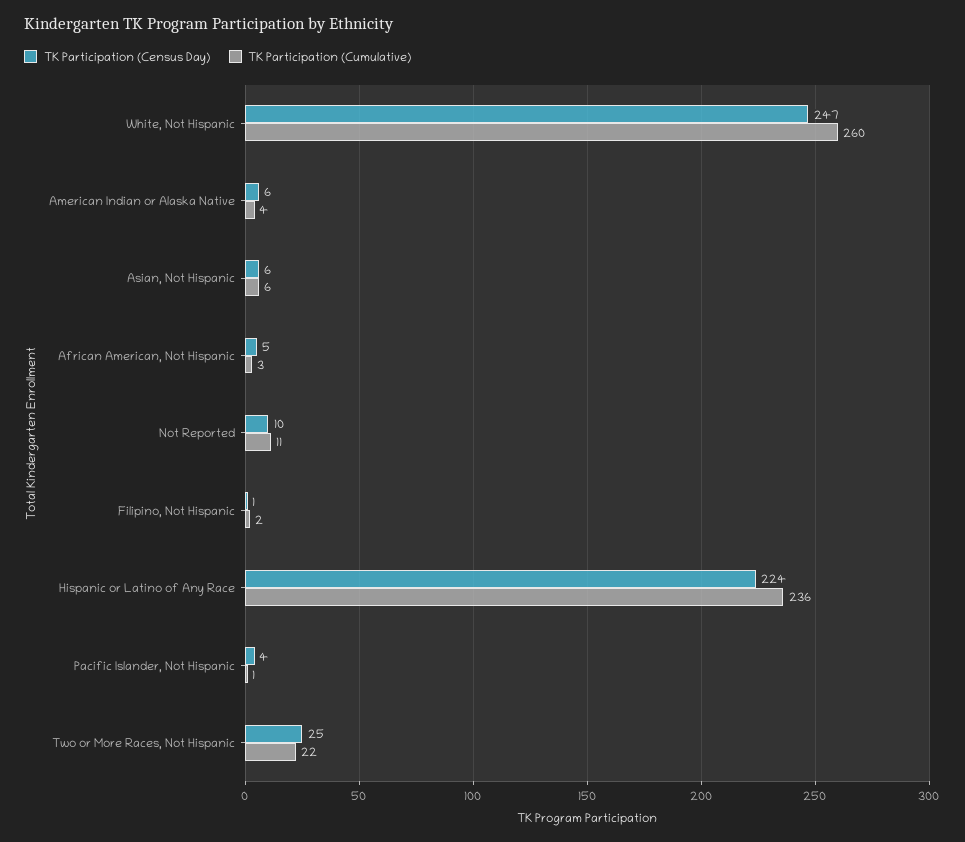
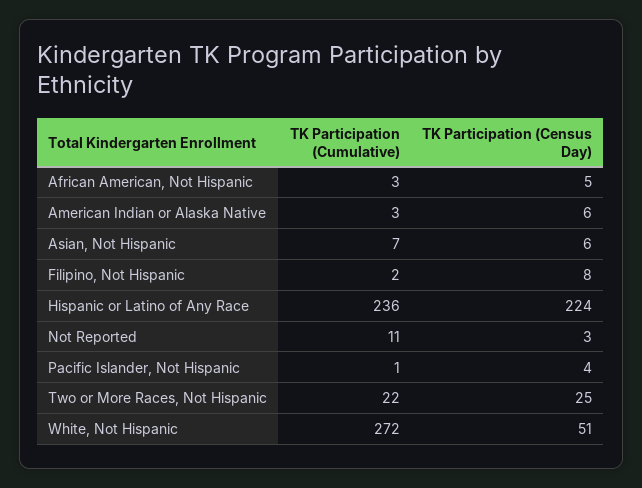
TK Participation (Census Day), White, Not Hispanic: 247 -> 51
TK Participation (Cumulative), White, Not Hispanic: 260 -> 272
TK Participation (Cumulative), American Indian or Alaska Native: 4 -> 3
TK Participation (Cumulative), Asian, Not Hispanic: 6 -> 7
TK Participation (Census Day), Not Reported: 10 -> 3
TK Participation (Census Day), Filipino, Not Hispanic: 1 -> 8

